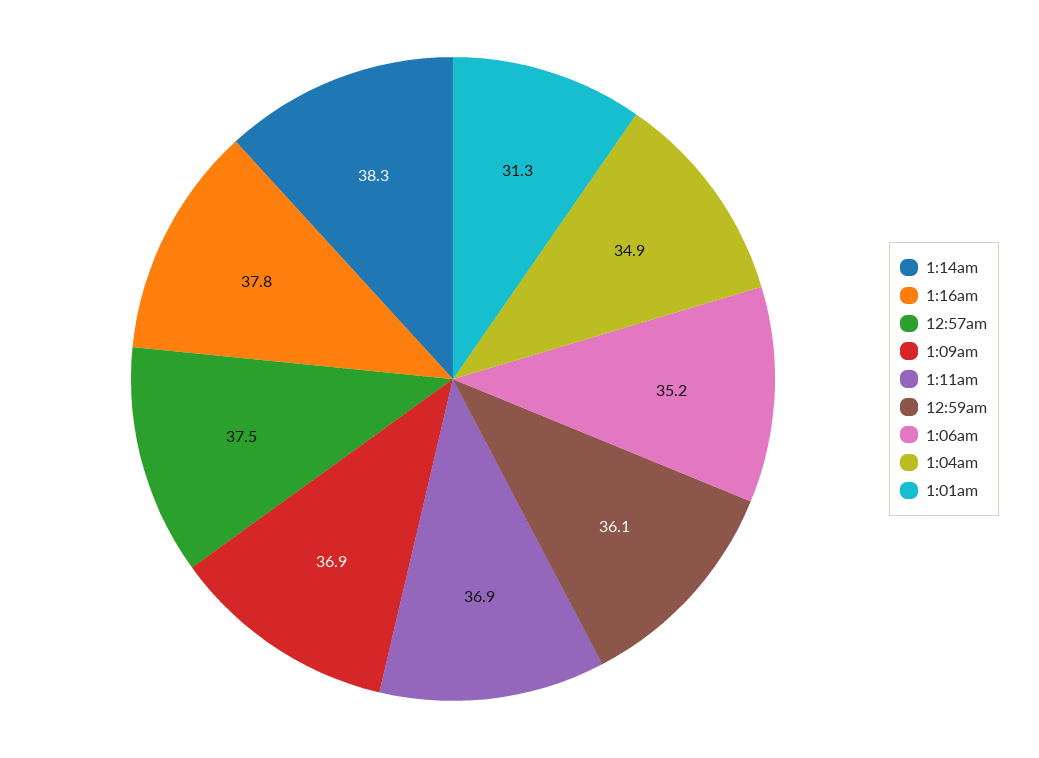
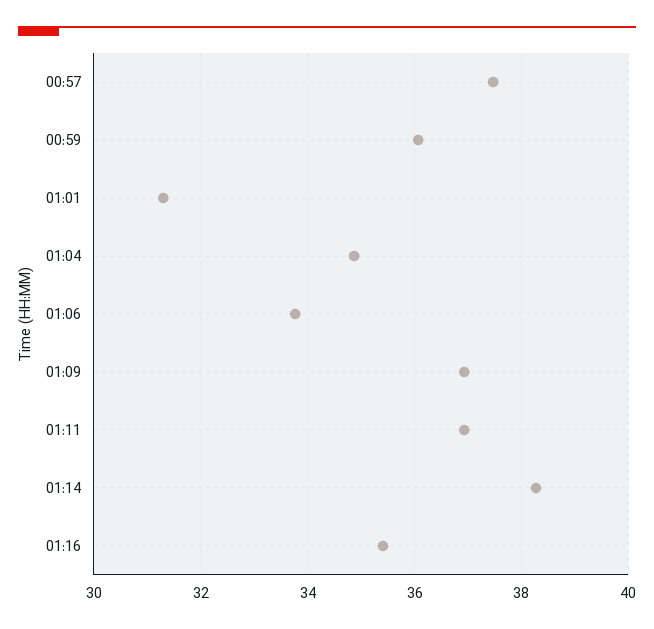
1:16am: 37.8 -> 35.4
1:06am: 35.2 -> 33.8

